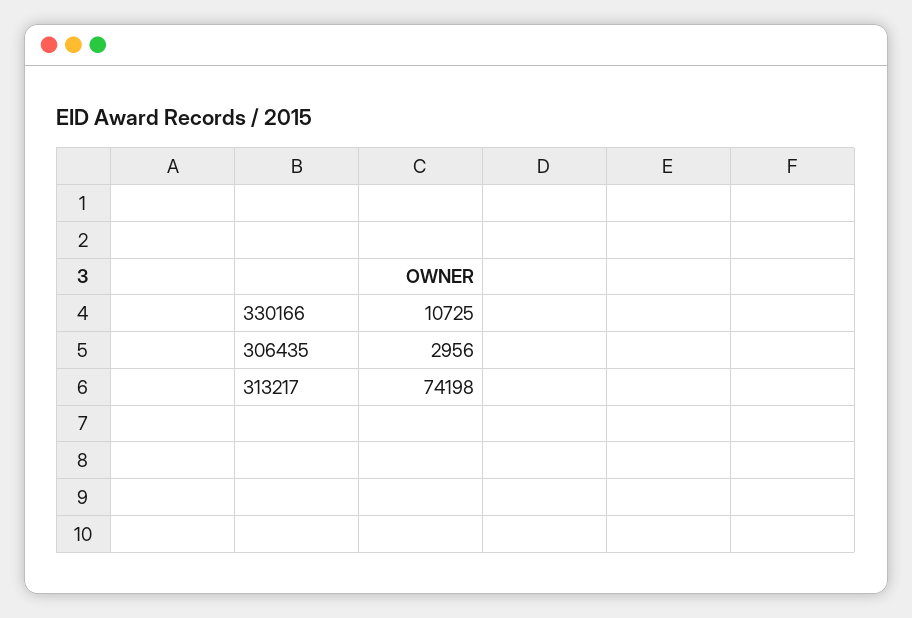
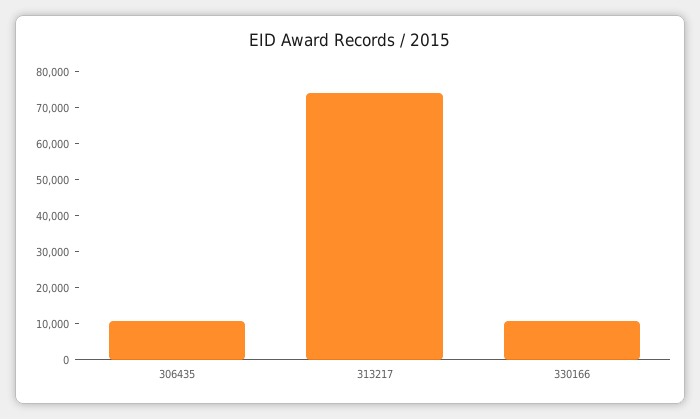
306435: 2956 -> 10000

